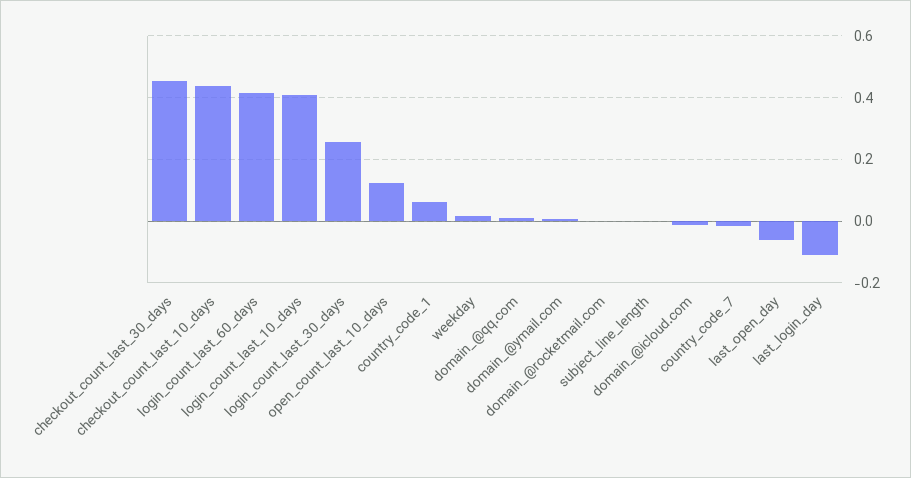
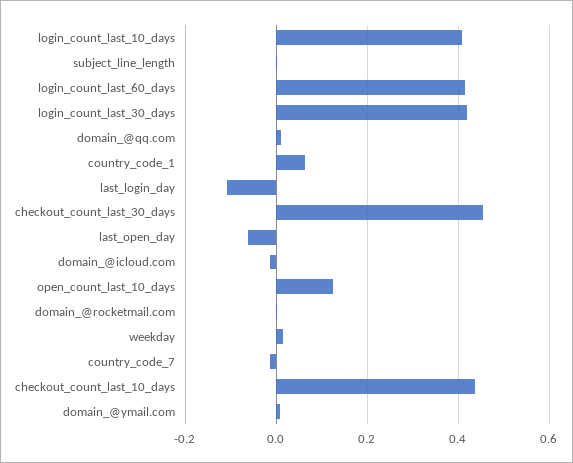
login_count_last_30_days: 0.26 -> 0.42

